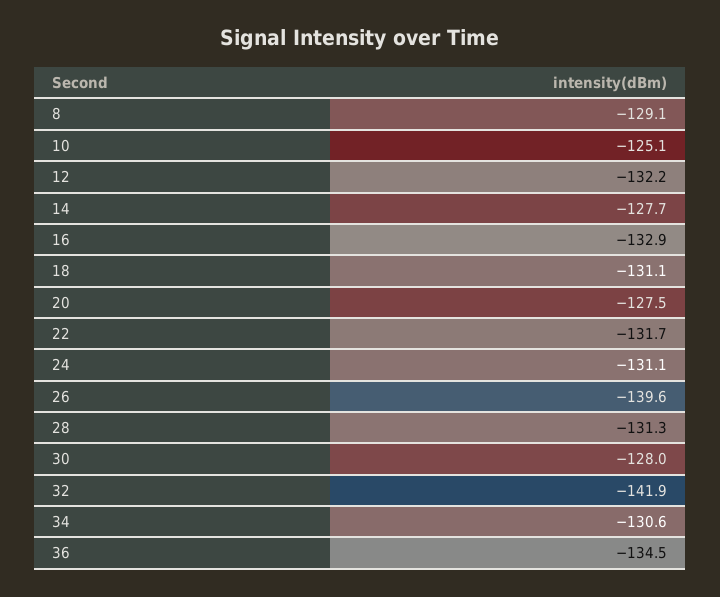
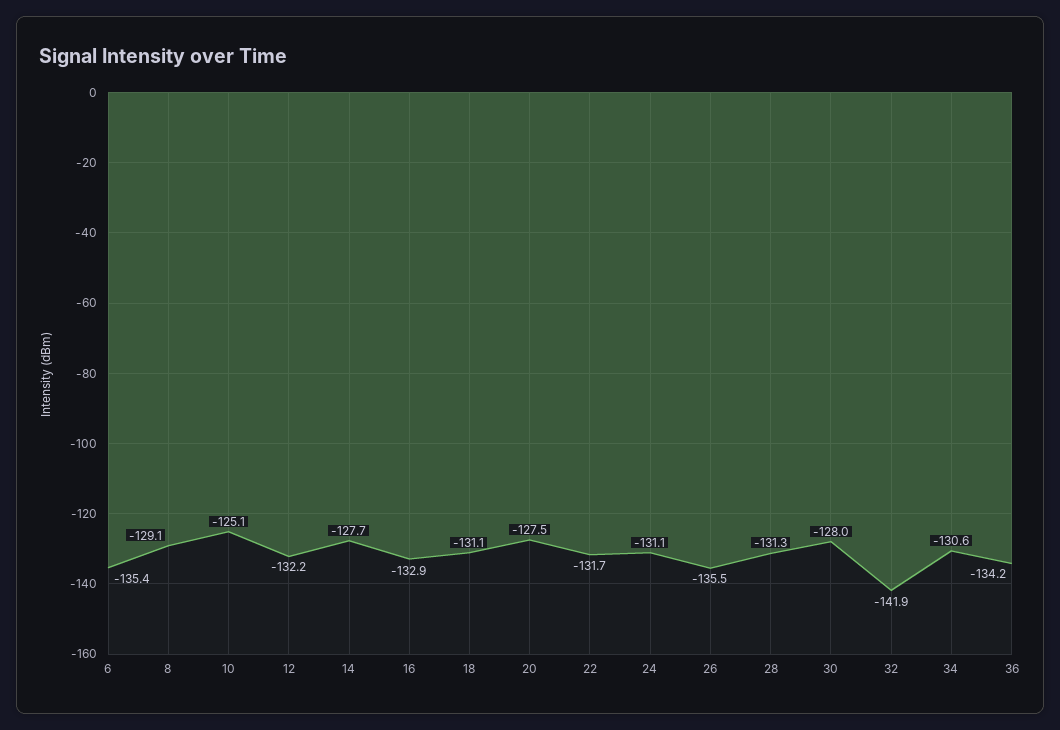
26: -139.6 -> -135.5
36: -134.5 -> -134.2
6: none -> -135.4

